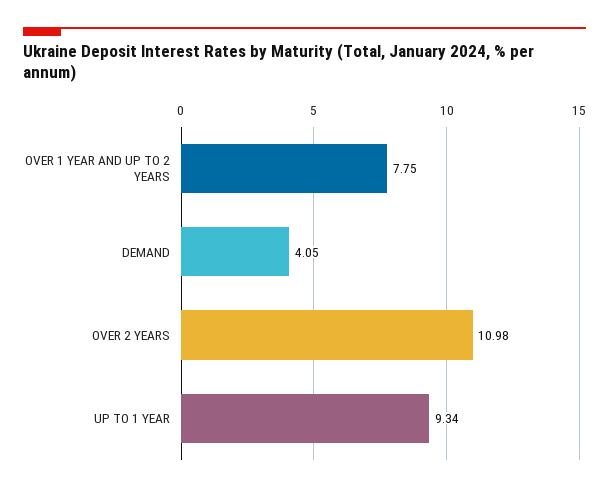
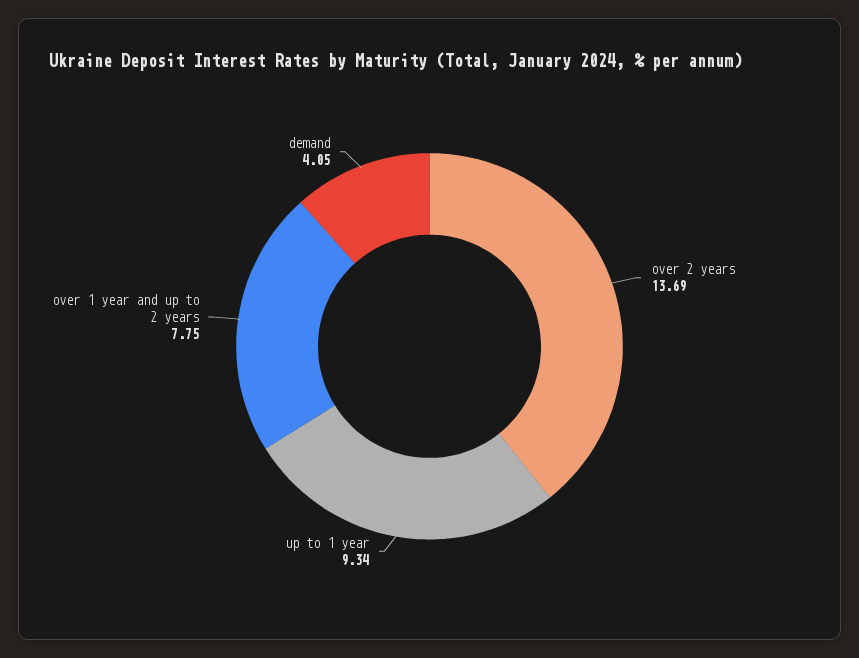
OVER 2 YEARS: 10.98 -> 13.69

